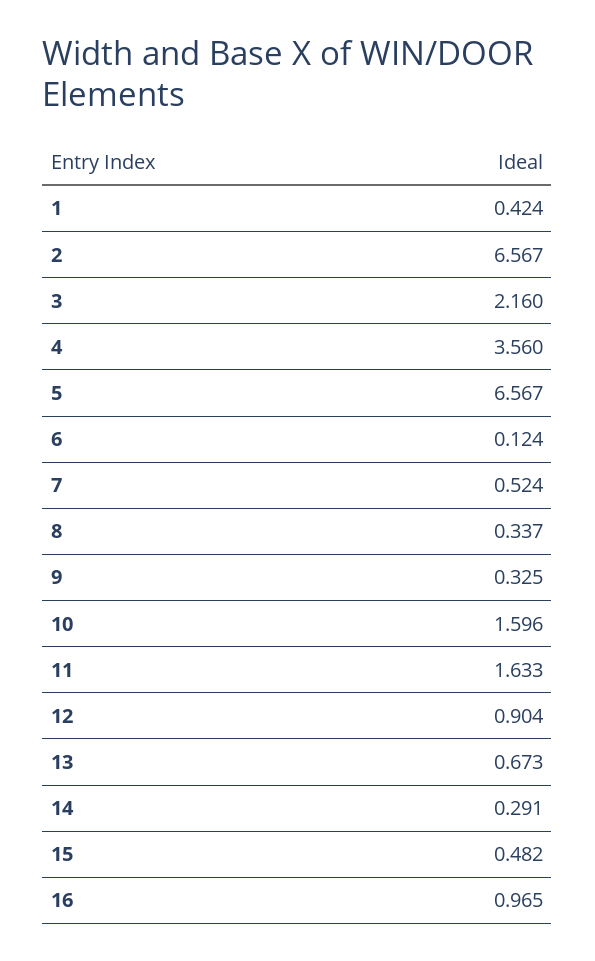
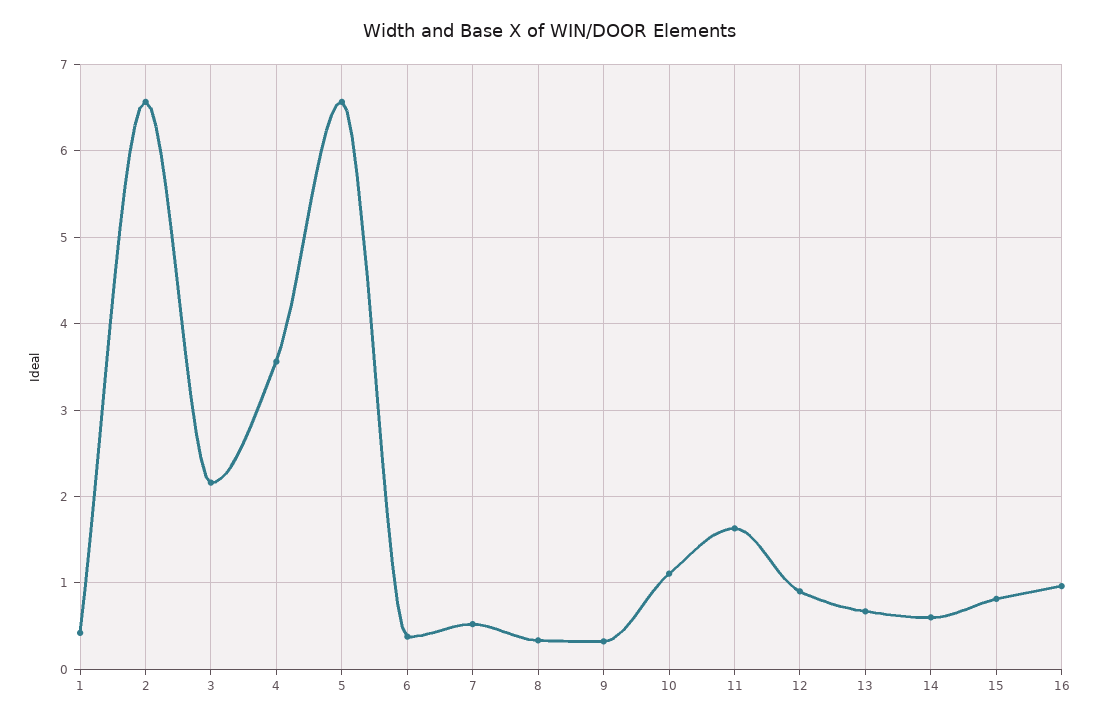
6: 0.124 -> 0.4
10: 1.596 -> 1.1
14: 0.291 -> 0.6
15: 0.482 -> 0.8

